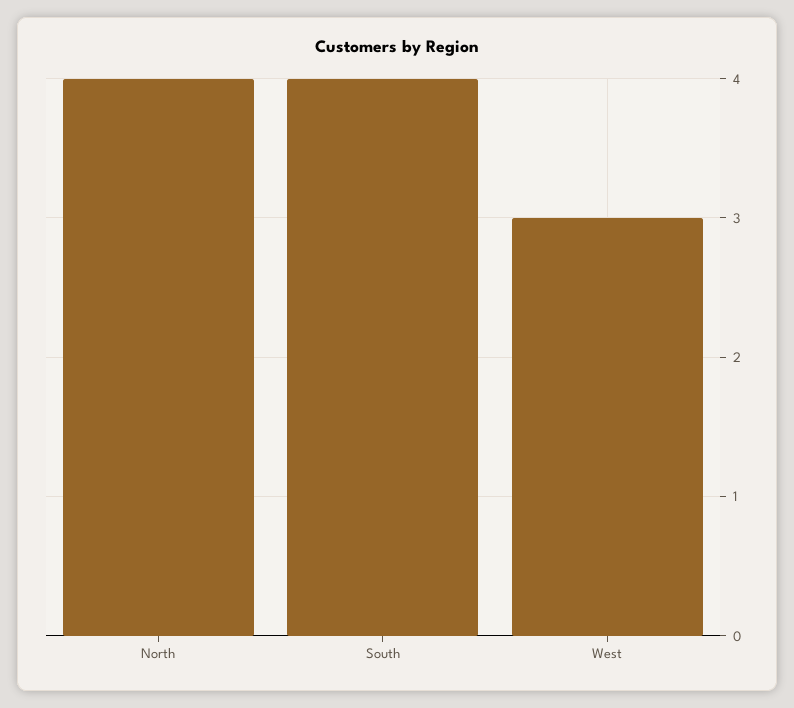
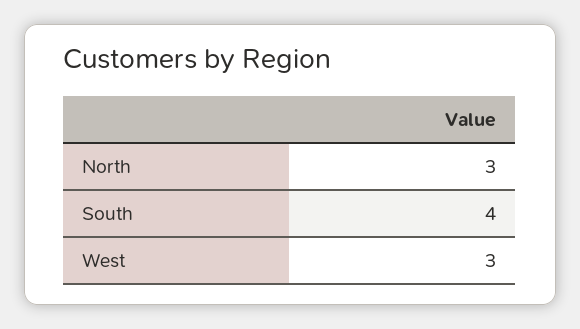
North: 4 -> 3

